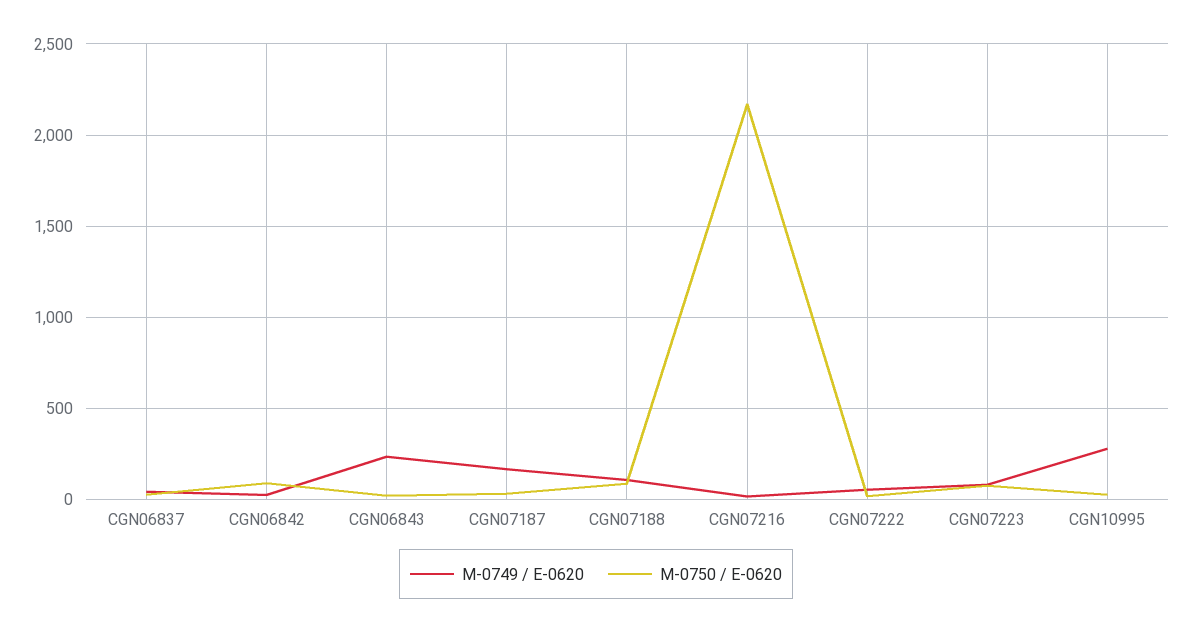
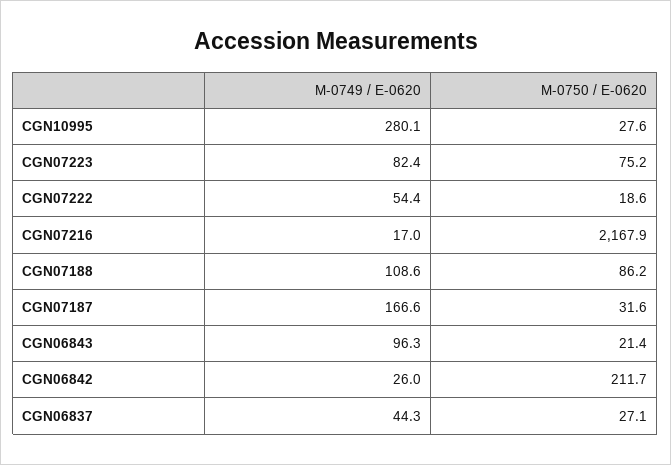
M-0750 / E-0620, CGN06842: 100 -> 211.7
M-0749 / E-0620, CGN06843: 250 -> 96.3

